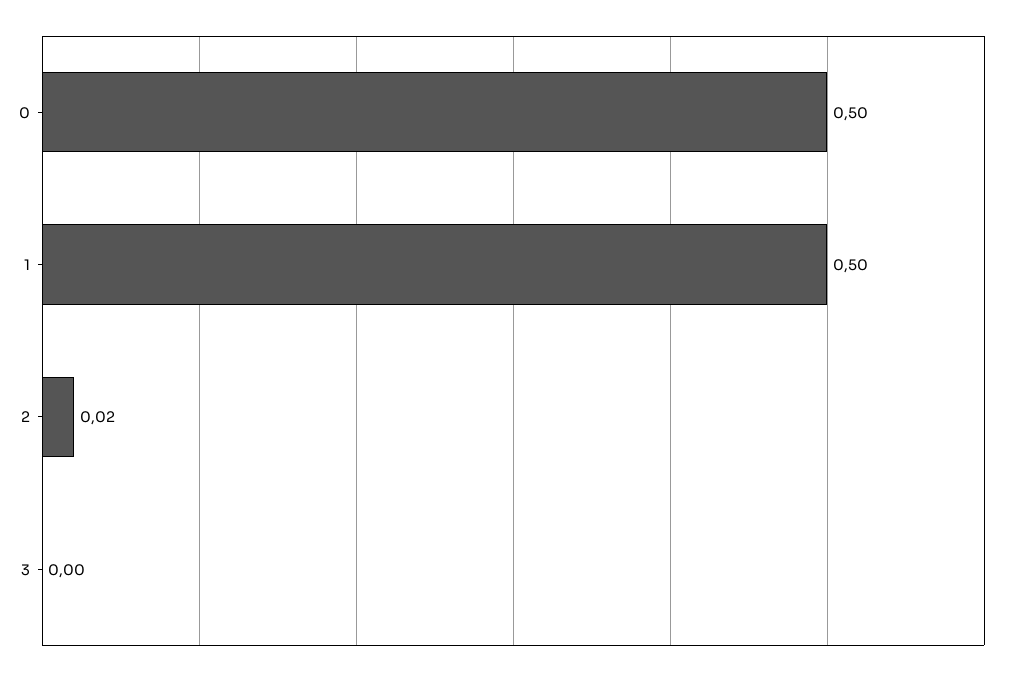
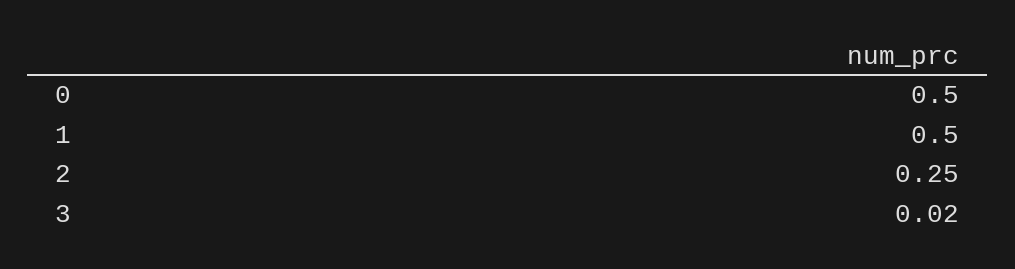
2: 0.02 -> 0.25
3: 0 -> 0.02

